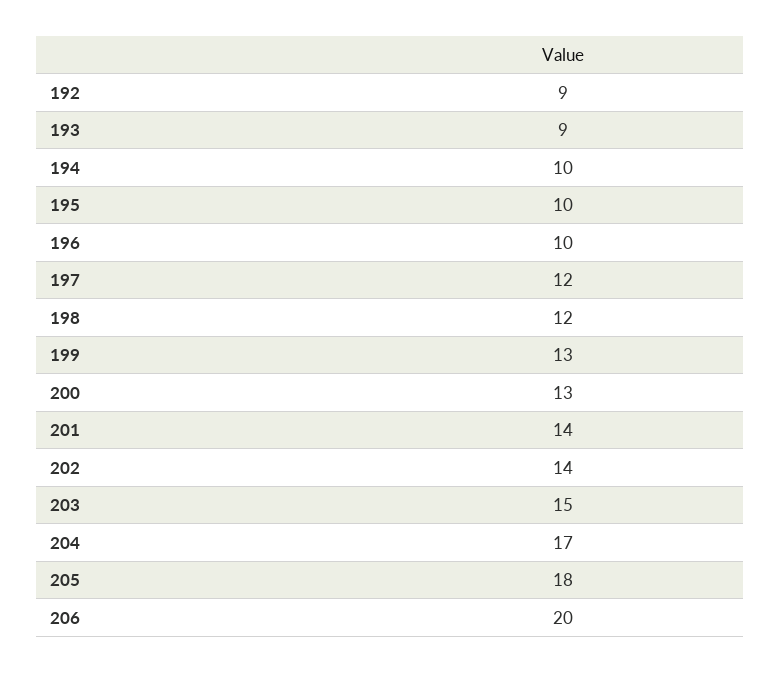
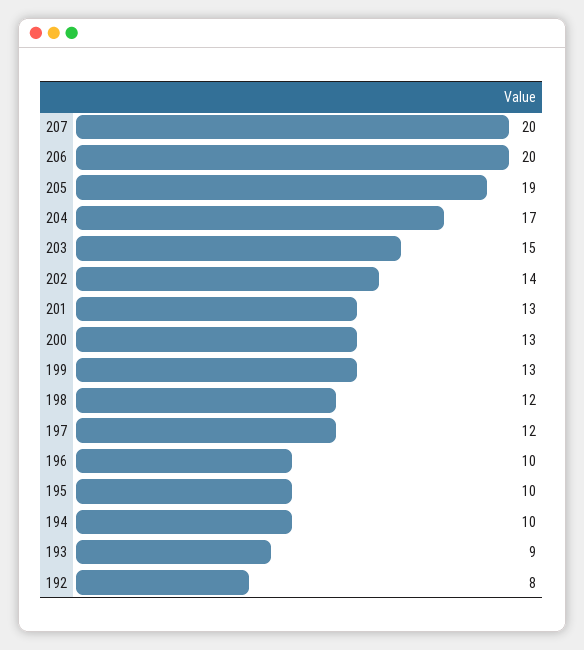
192: 9 -> 8
201: 14 -> 13
205: 18 -> 19
207: none -> 20

